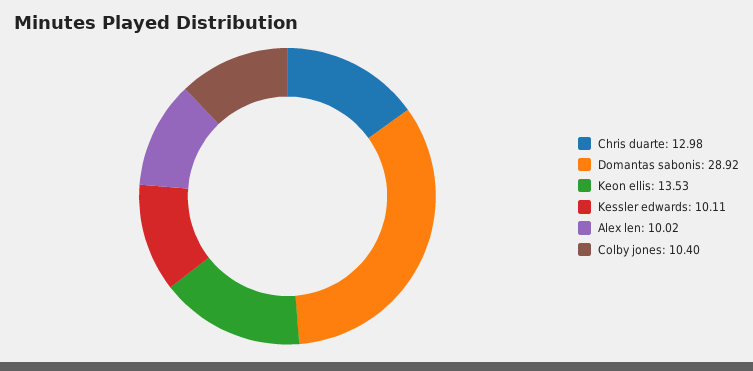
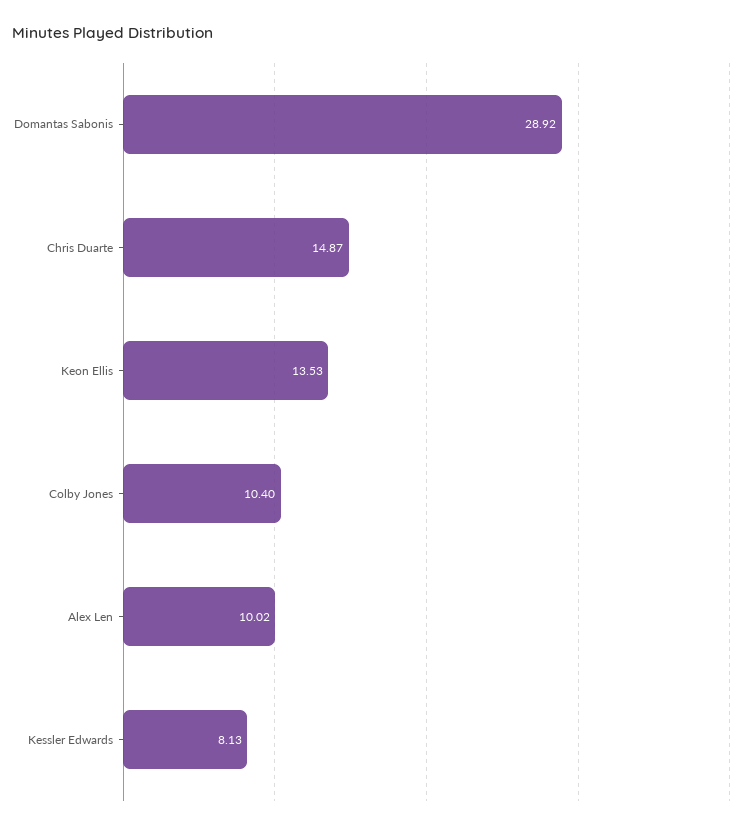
Chris duarte: 12.98 -> 14.87
Kessler edwards: 10.11 -> 8.13

